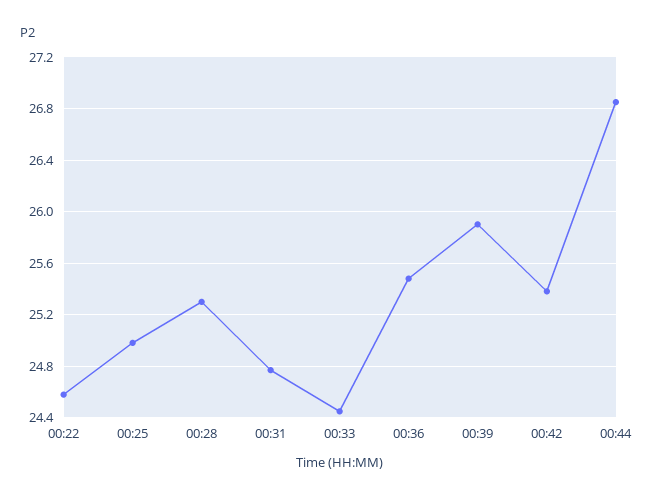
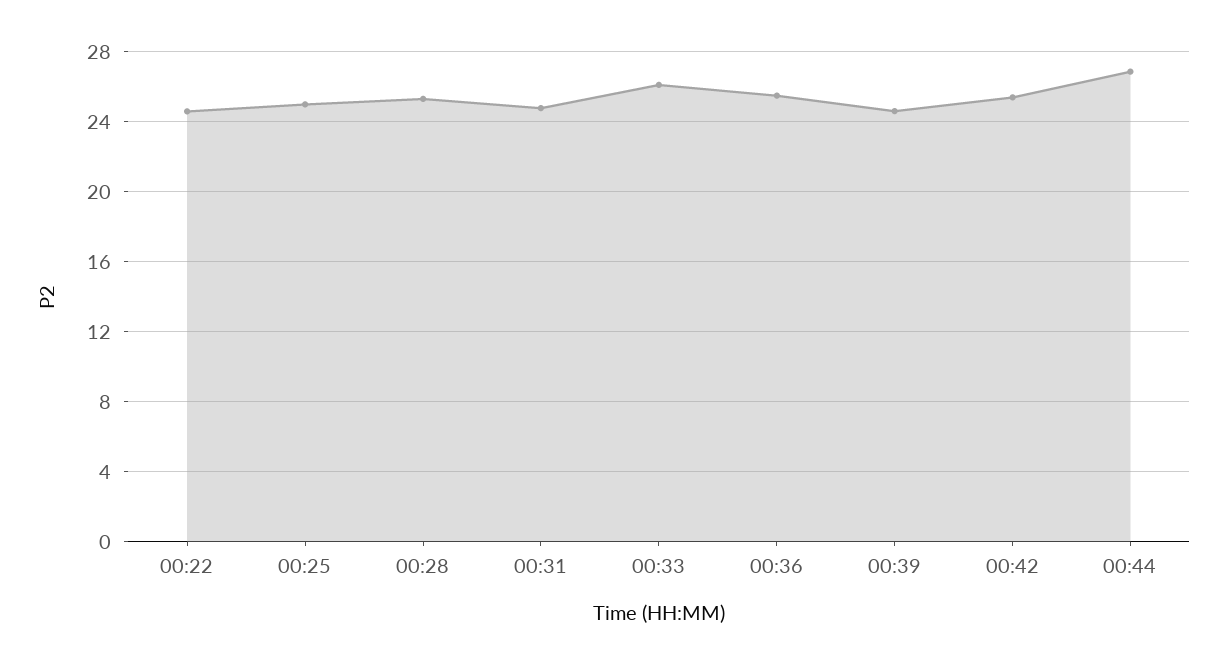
00:33: 24.45 -> 26
00:39: 25.9 -> 24.5

